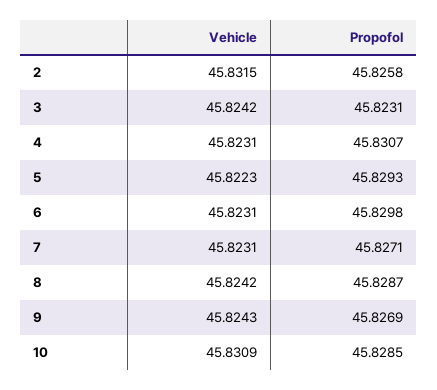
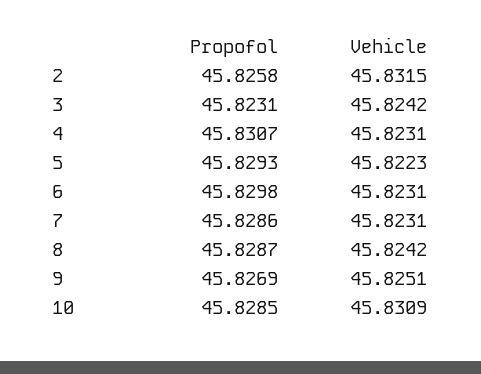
Propofol, 7: 45.8271 -> 45.8286
Vehicle, 9: 45.8243 -> 45.8251

